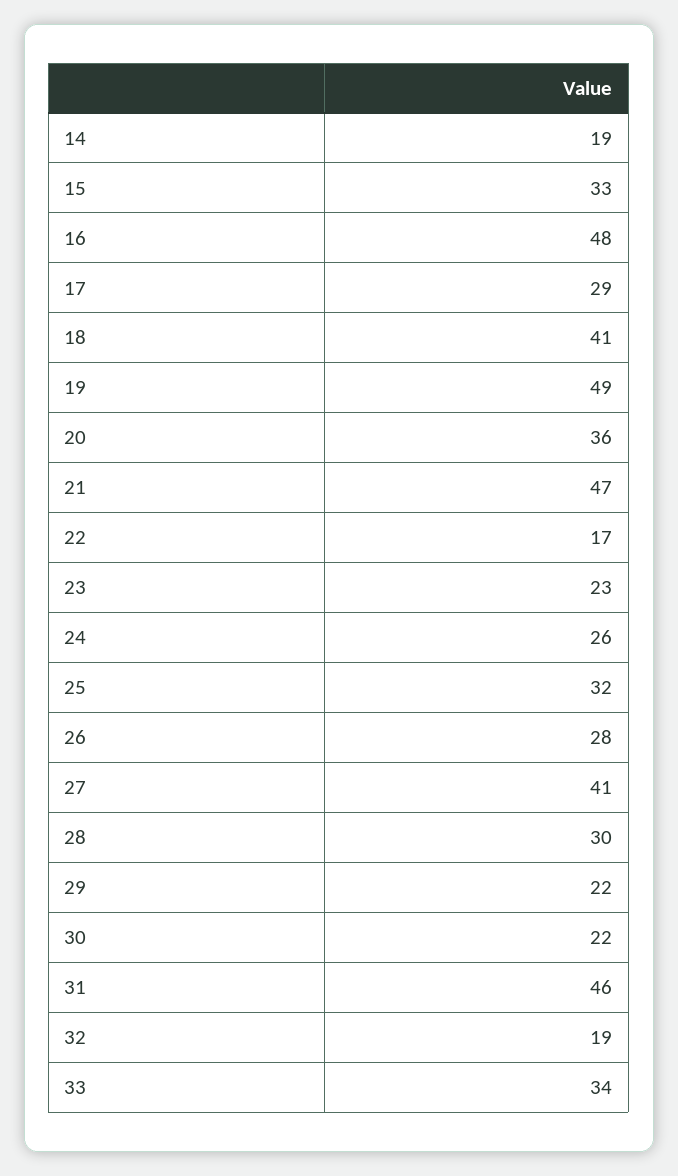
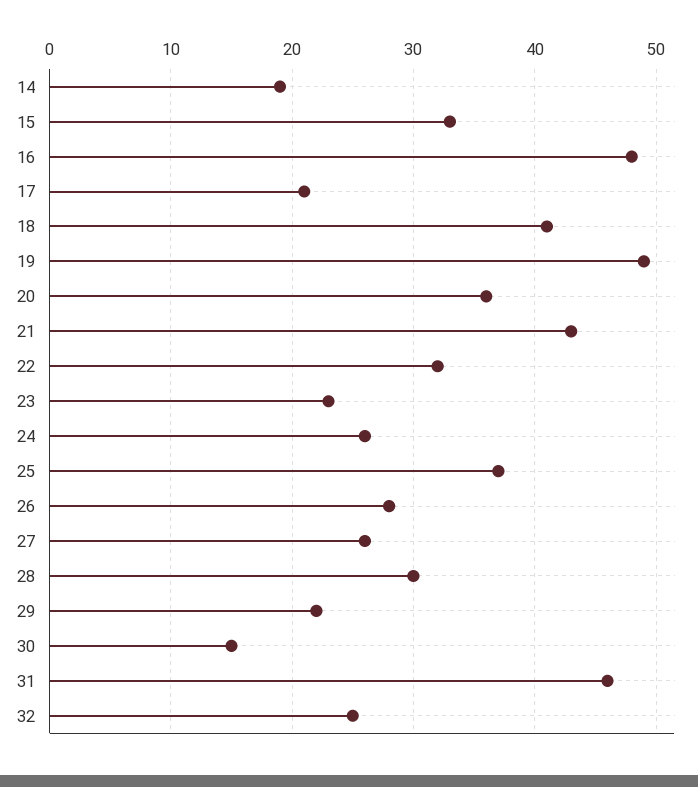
17: 29 -> 21
21: 47 -> 43
22: 17 -> 32
25: 32 -> 37
27: 41 -> 26
30: 22 -> 15
32: 19 -> 25
33: 34 -> none

